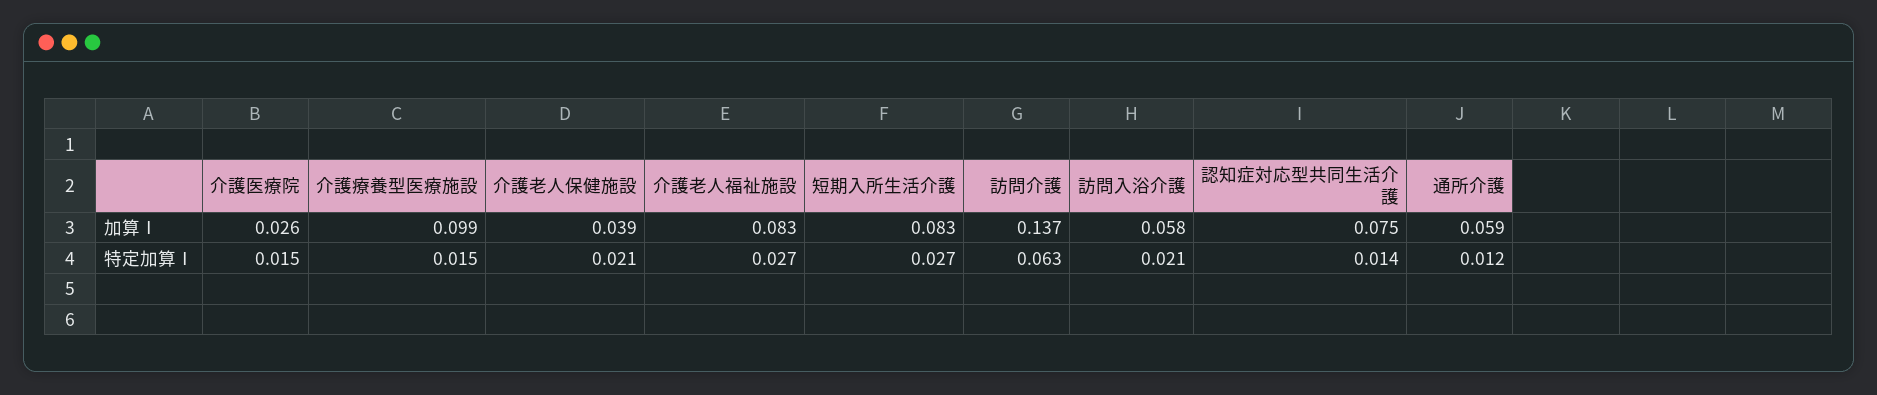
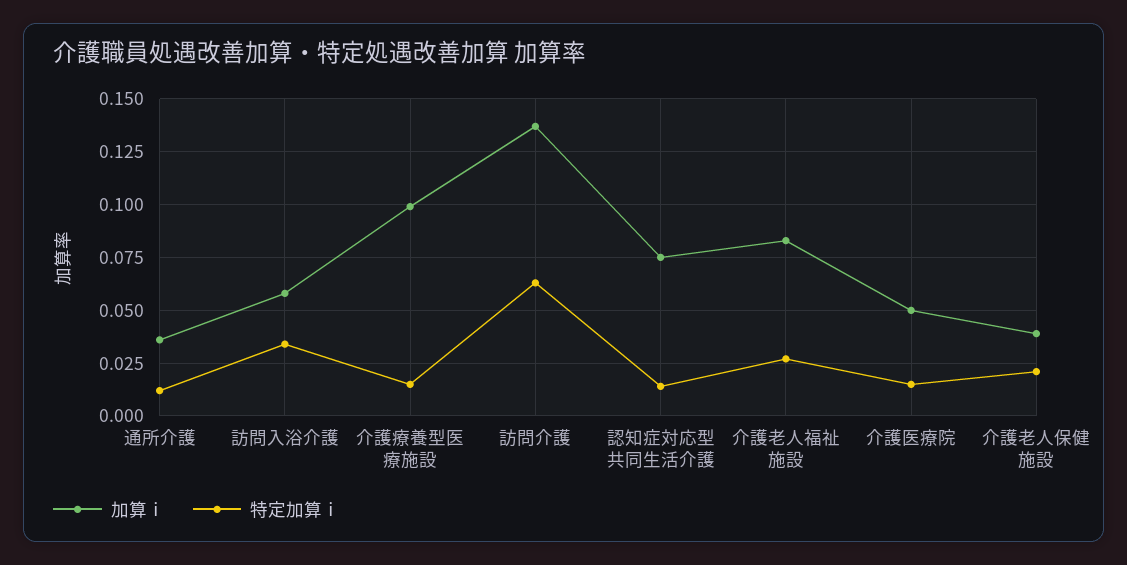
加算Ⅰ, 介護医療院: 0.026 -> 0.05
加算Ⅰ, 短期入所生活介護: 0.083 -> none
加算Ⅰ, 通所介護: 0.059 -> 0.035
特定加算Ⅰ, 短期入所生活介護: 0.027 -> none
特定加算Ⅰ, 訪問入浴介護: 0.021 -> 0.035

